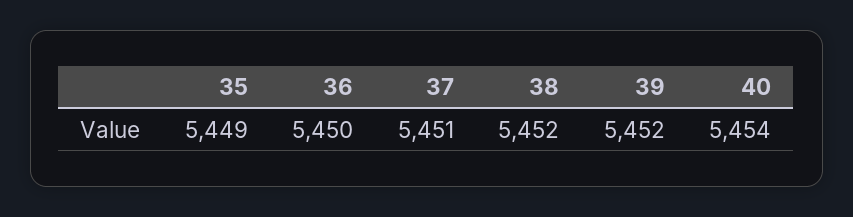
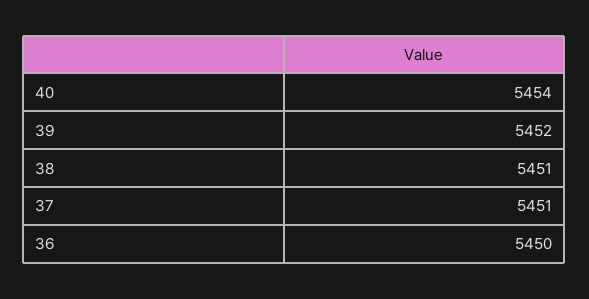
35: 5449 -> none
38: 5452 -> 5451

